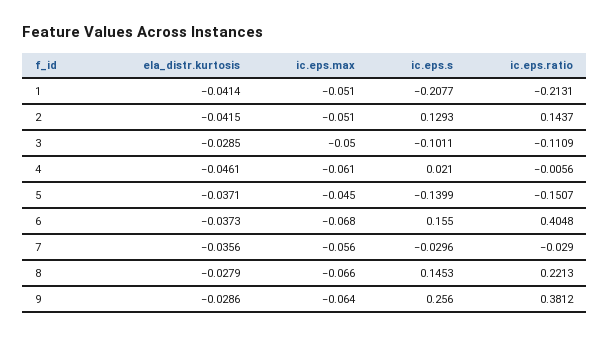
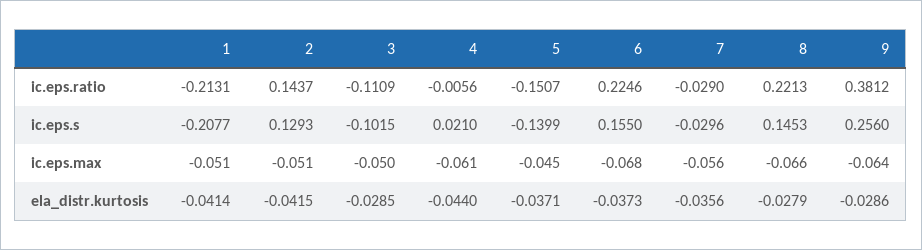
ic.eps.s, 3: -0.1011 -> -0.1015
ela_distr.kurtosis, 4: -0.0461 -> -0.044
ic.eps.ratio, 6: 0.4048 -> 0.2246

